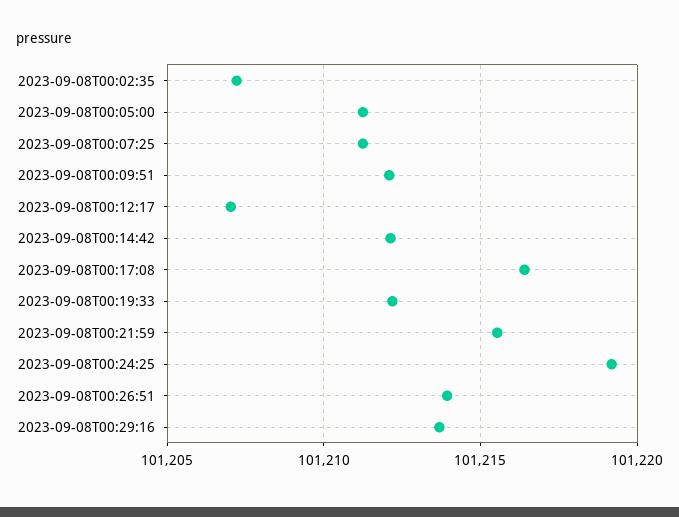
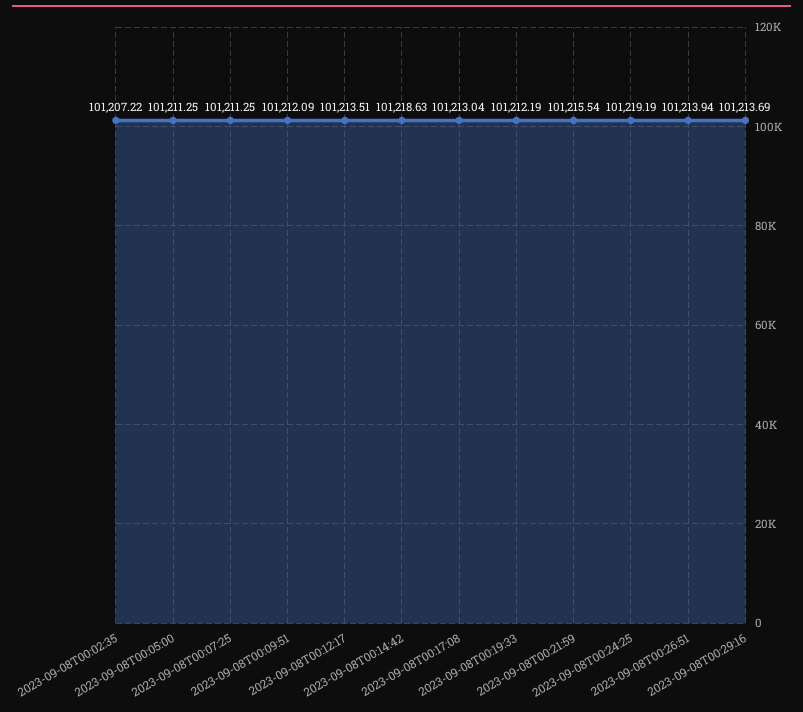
2023-09-08T00:12:17: 101207 -> 101213.51
2023-09-08T00:14:42: 101212 -> 101218.63
2023-09-08T00:17:08: 101216.5 -> 101213.04

